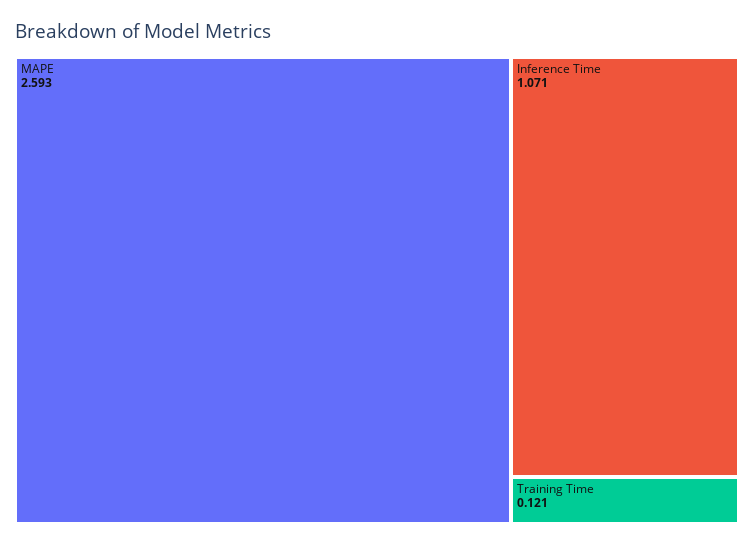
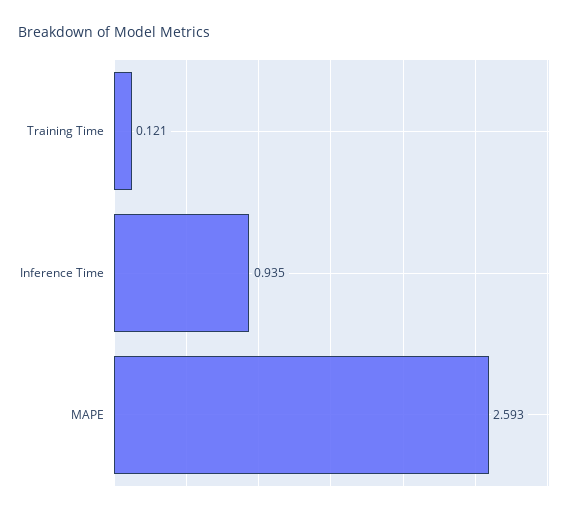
Inference Time: 1.071 -> 0.935

